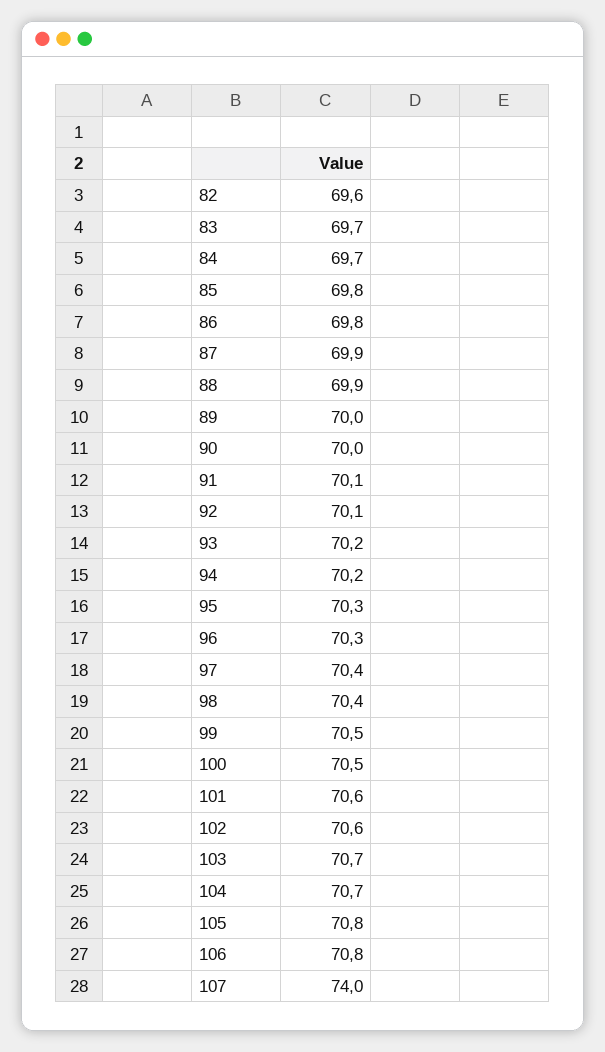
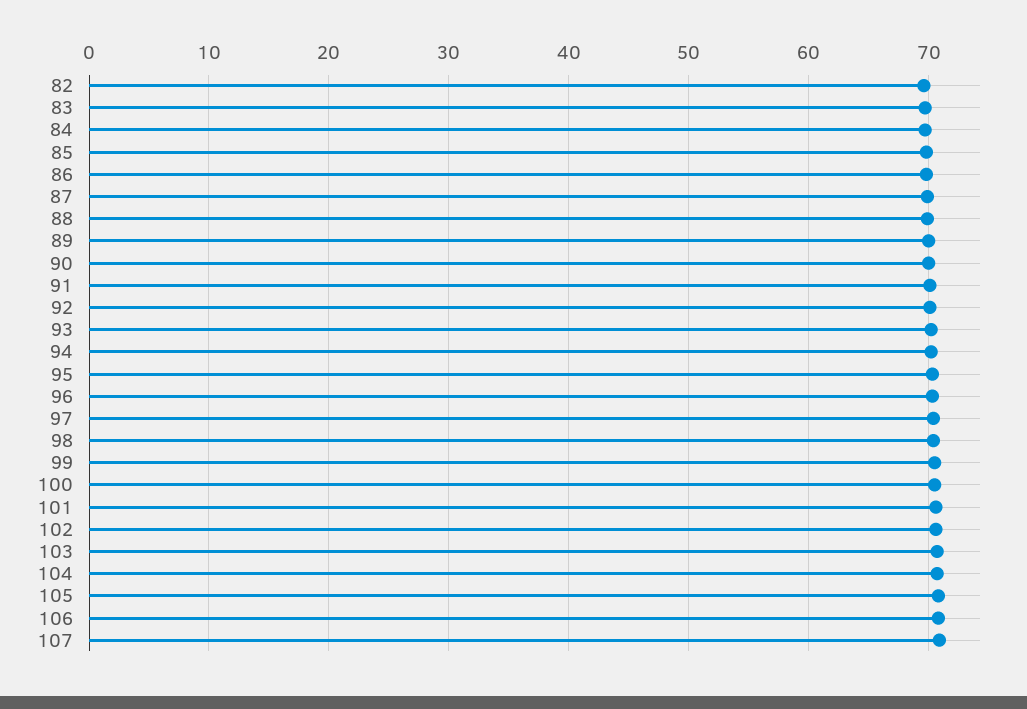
107: 74 -> 71

